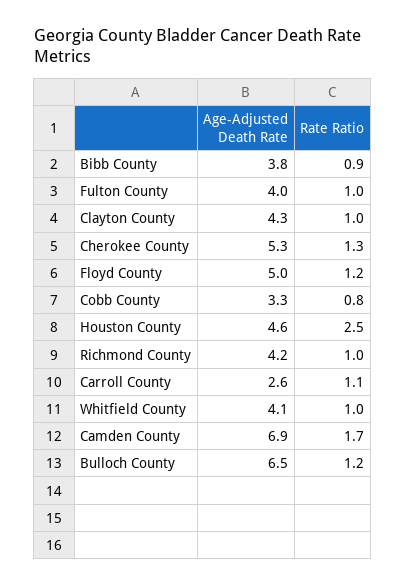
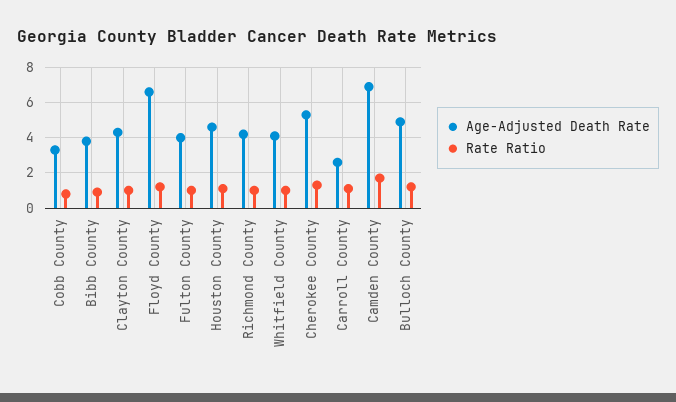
Age-Adjusted Death Rate, Floyd County: 5 -> 6.5
Rate Ratio, Houston County: 2.5 -> 1
Age-Adjusted Death Rate, Bulloch County: 6.5 -> 5

